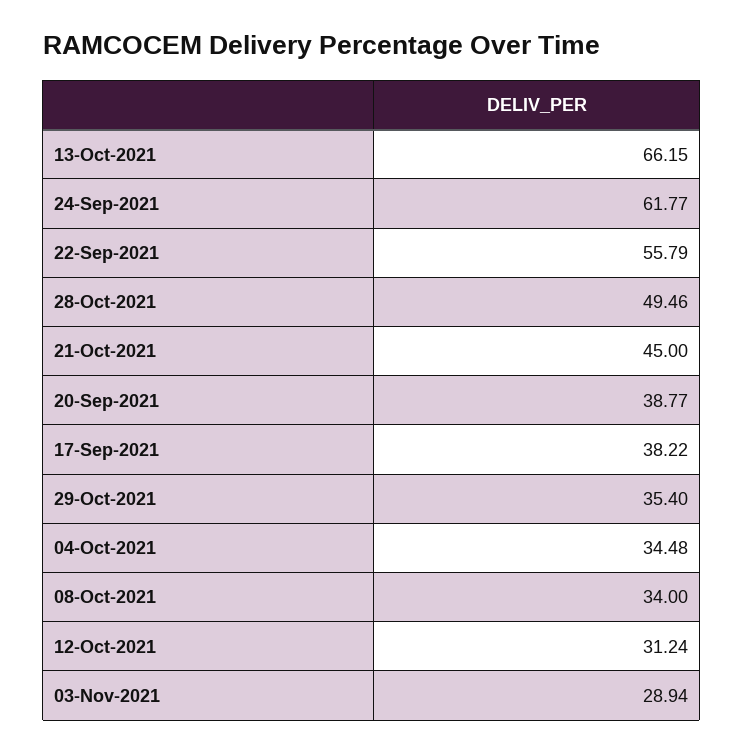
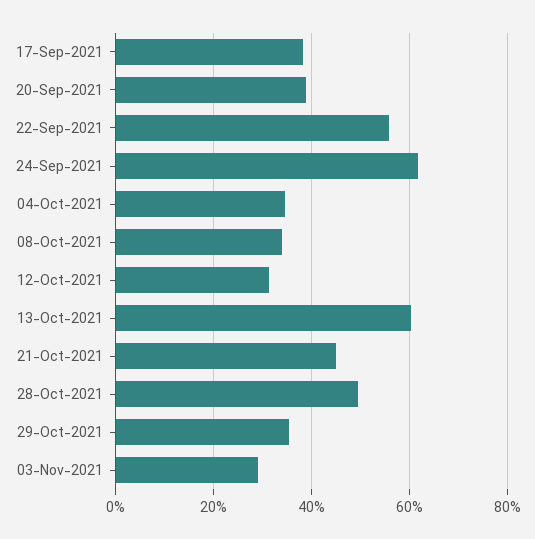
13-Oct-2021: 66.15 -> 60

